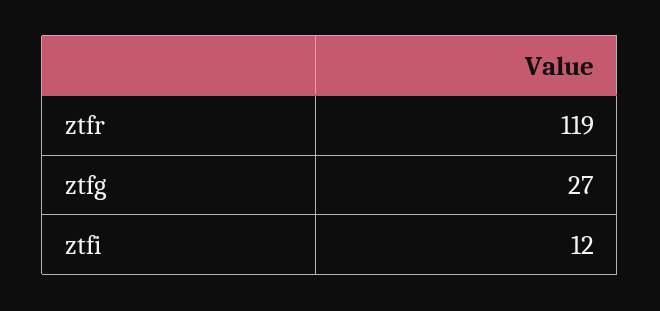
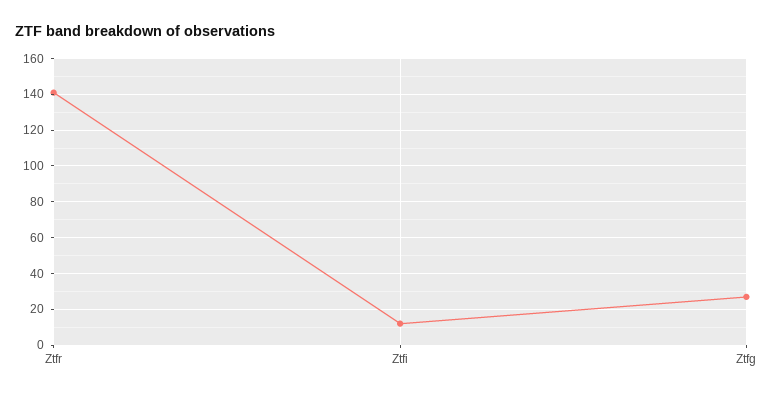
ztfr: 119 -> 140

